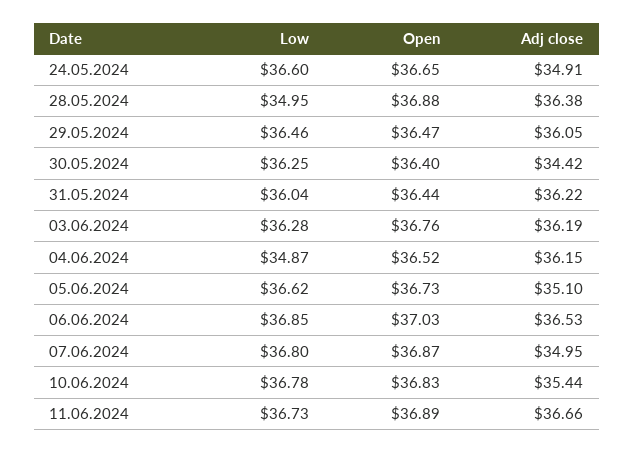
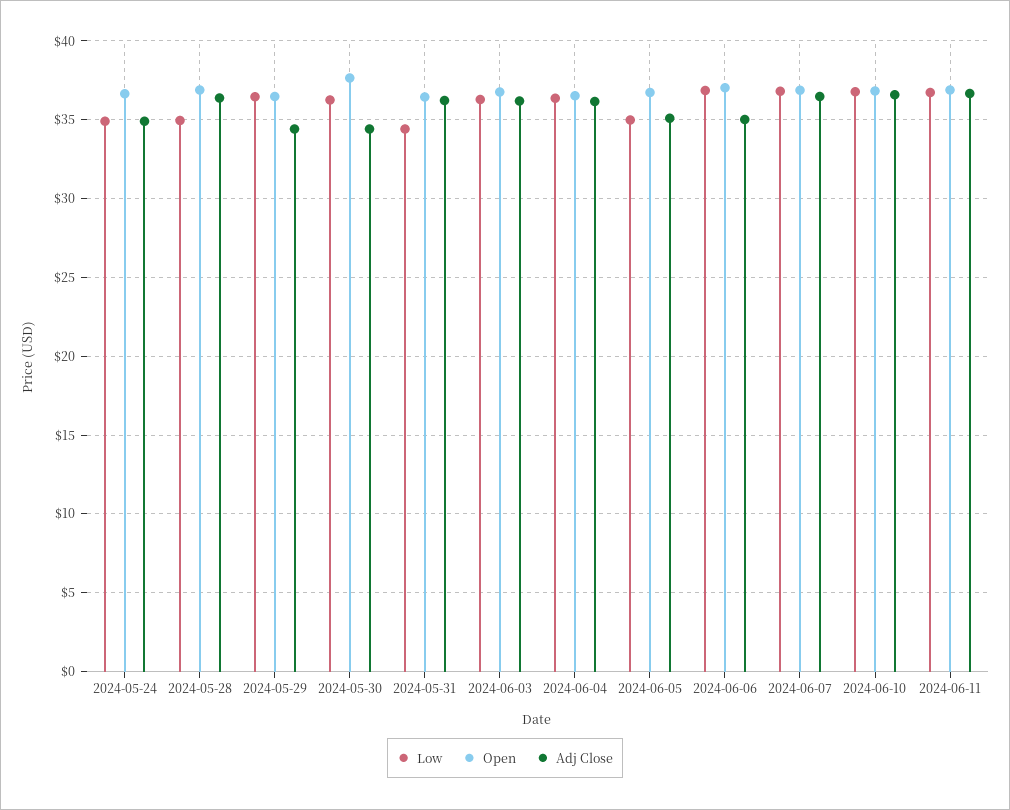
Low, 24.05.2024: 36.6 -> 35
Adj close, 29.05.2024: 36.05 -> 34.5
Open, 30.05.2024: 36.4 -> 37.5
Low, 31.05.2024: 36.04 -> 34.5
Low, 04.06.2024: 34.87 -> 36.5
Low, 05.06.2024: 36.62 -> 35
Adj close, 06.06.2024: 36.53 -> 35
Adj close, 07.06.2024: 34.95 -> 36.5
Adj close, 10.06.2024: 35.44 -> 36.5

